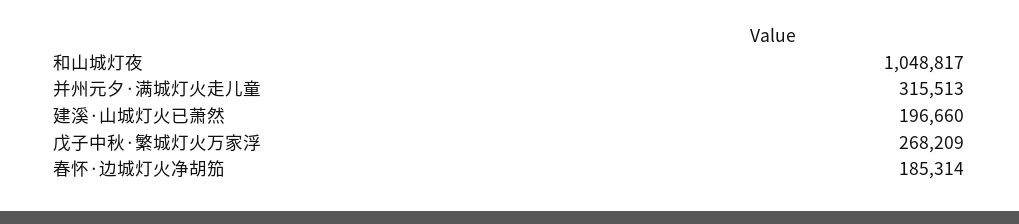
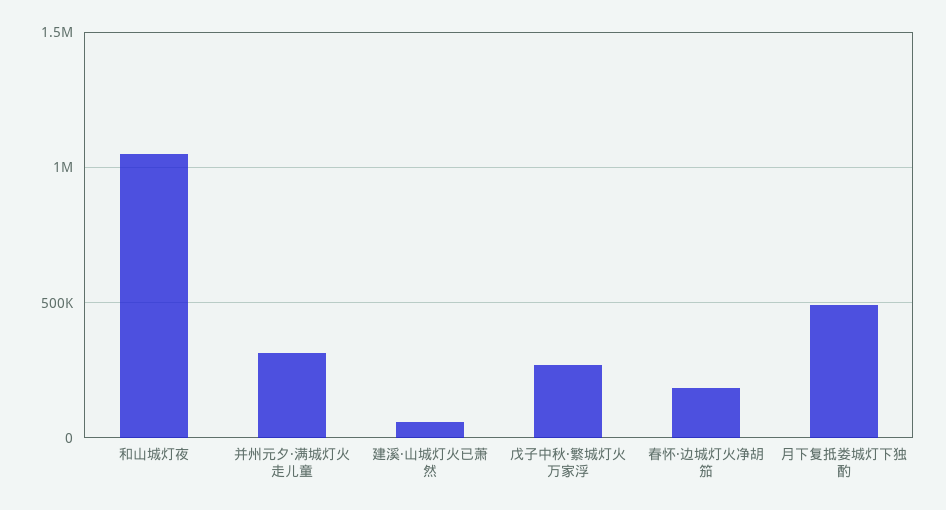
建溪·山城灯火已萧然: 196660 -> 50000
月下复抵娄城灯下独酌: none -> 500000

